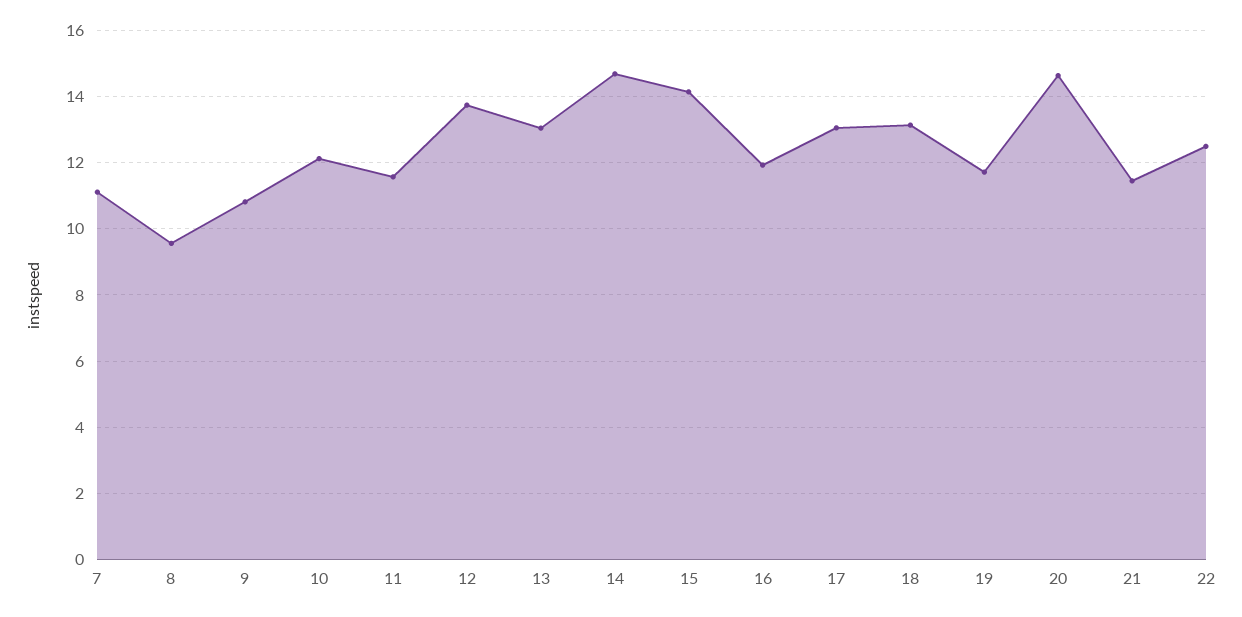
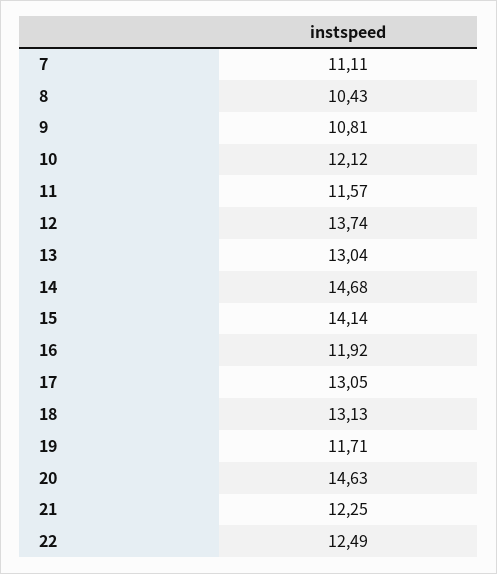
8: 9.6 -> 10.43
21: 11.4 -> 12.25

